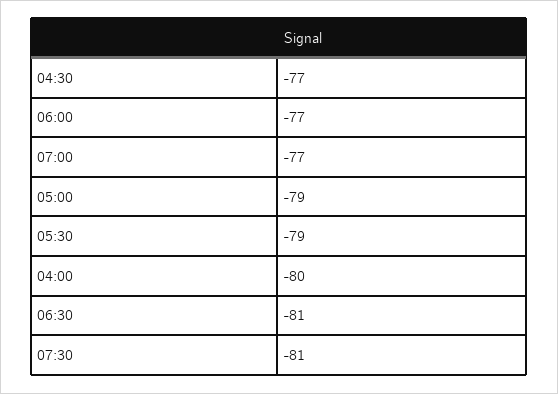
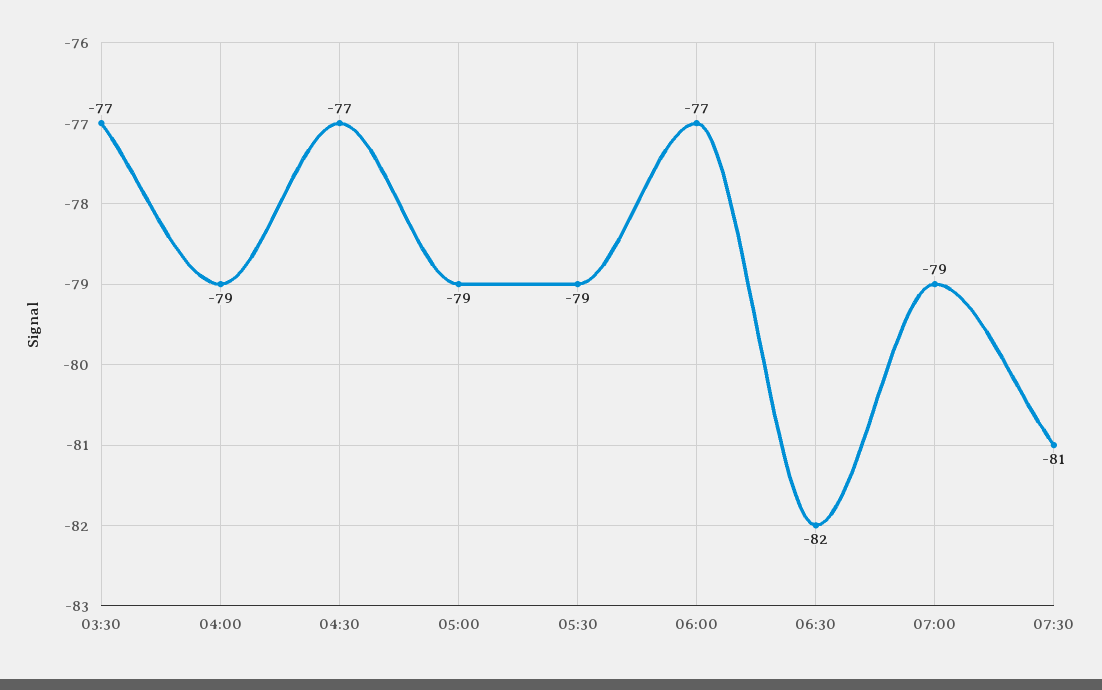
07:00: -77 -> -79
04:00: -80 -> -79
06:30: -81 -> -82
03:30: none -> -77

